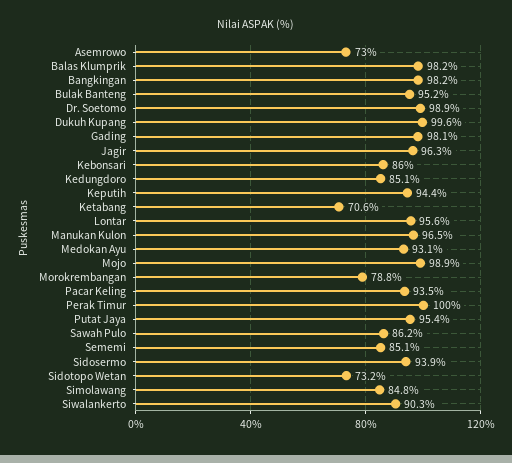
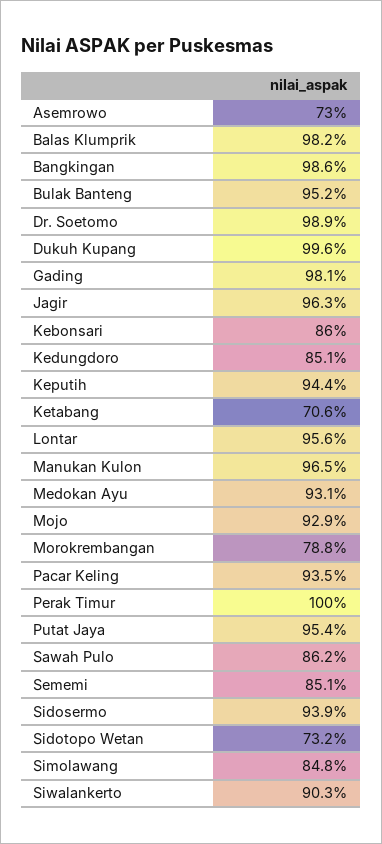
Bangkingan: 98.2 -> 98.6
Mojo: 98.9 -> 92.9

